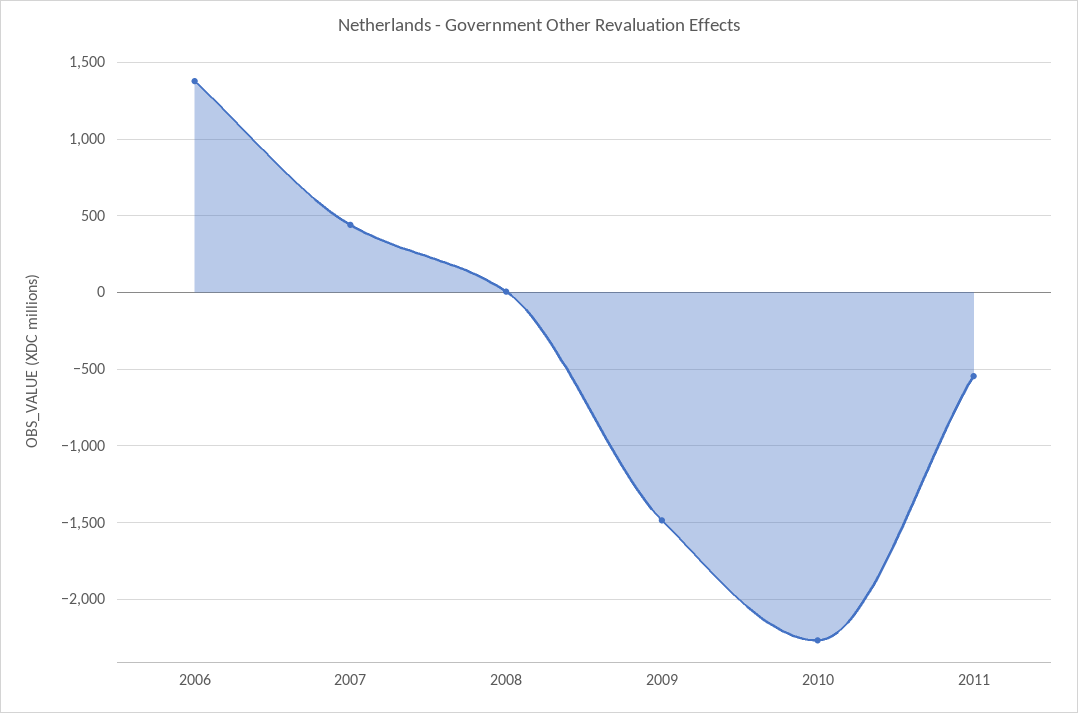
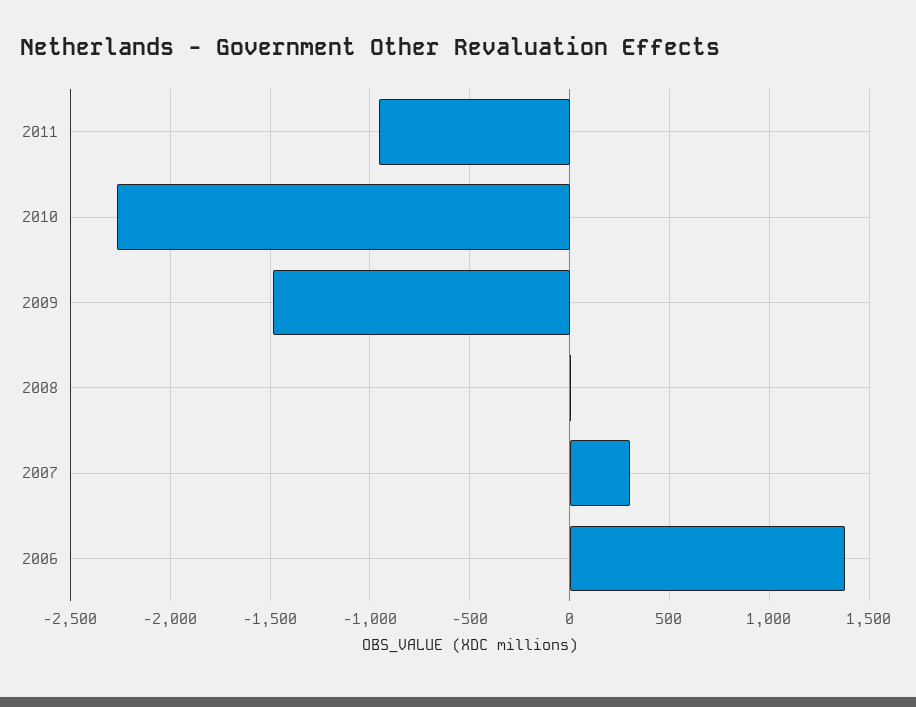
2007: 450 -> 300
2011: -550 -> -950

